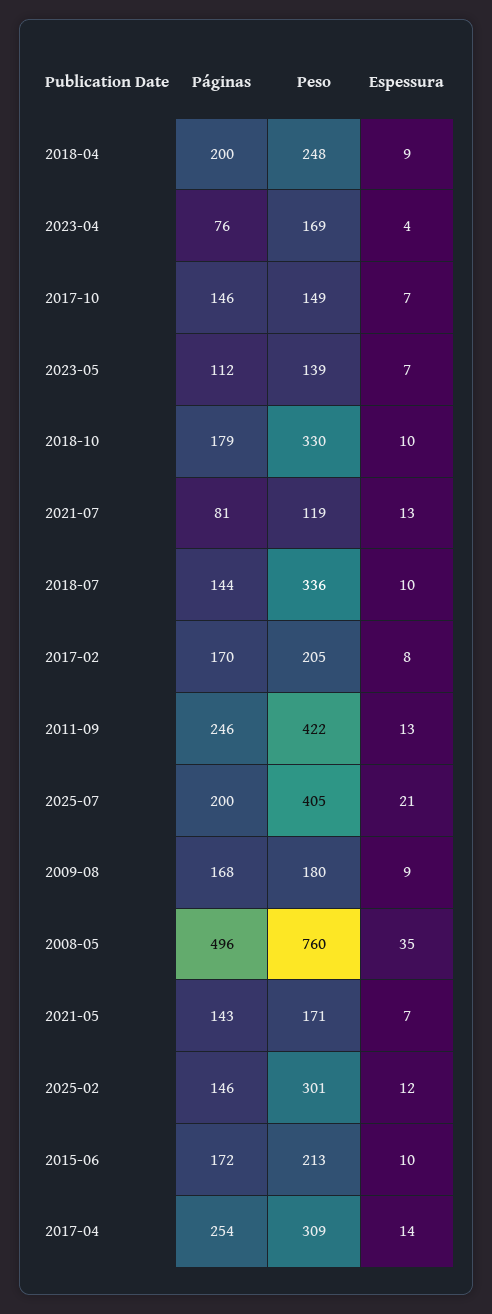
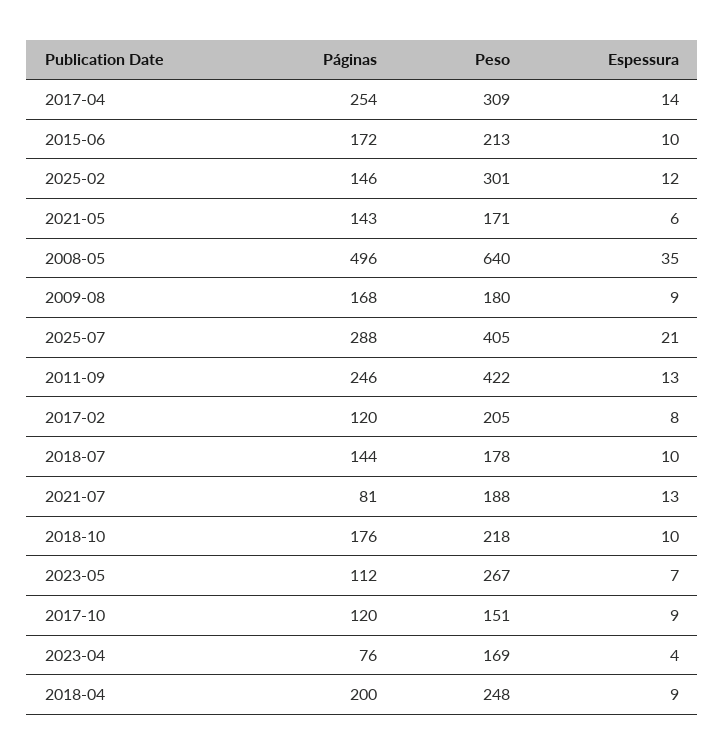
Páginas, 2017-10: 146 -> 120
Peso, 2017-10: 149 -> 151
Espessura, 2017-10: 7 -> 9
Peso, 2023-05: 139 -> 267
Páginas, 2018-10: 179 -> 176
Peso, 2018-10: 330 -> 218
Peso, 2021-07: 119 -> 188
Peso, 2018-07: 336 -> 178
Páginas, 2017-02: 170 -> 120
Páginas, 2025-07: 200 -> 288
Peso, 2008-05: 760 -> 640
Espessura, 2021-05: 7 -> 6

